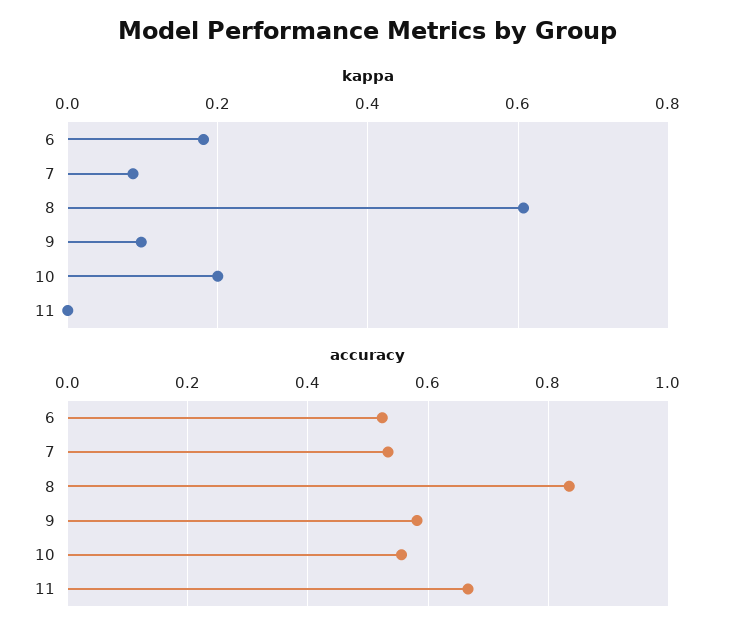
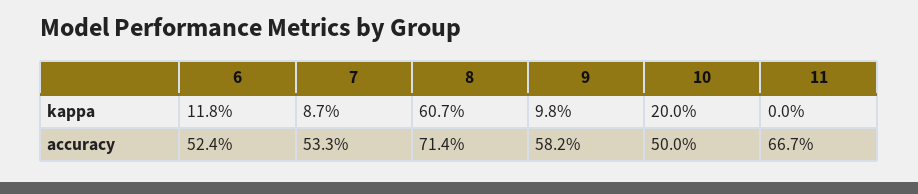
kappa, 6: 0.18 -> 0.118
accuracy, 8: 0.84 -> 0.714
accuracy, 10: 0.56 -> 0.5

